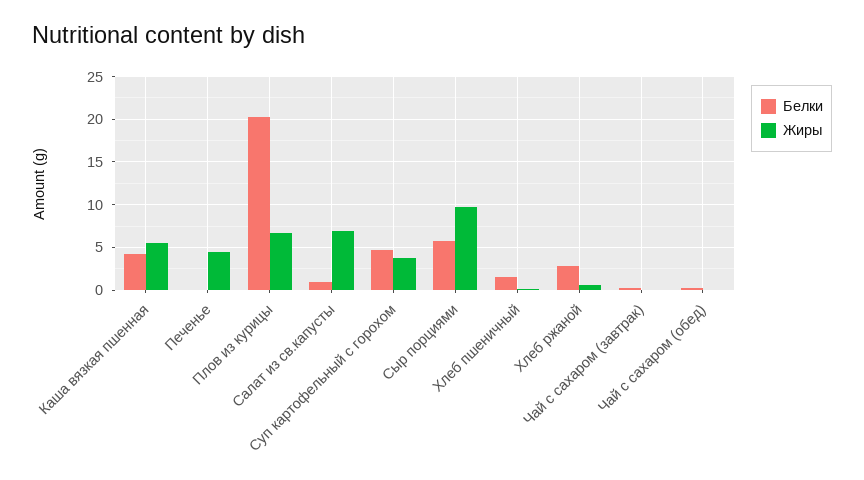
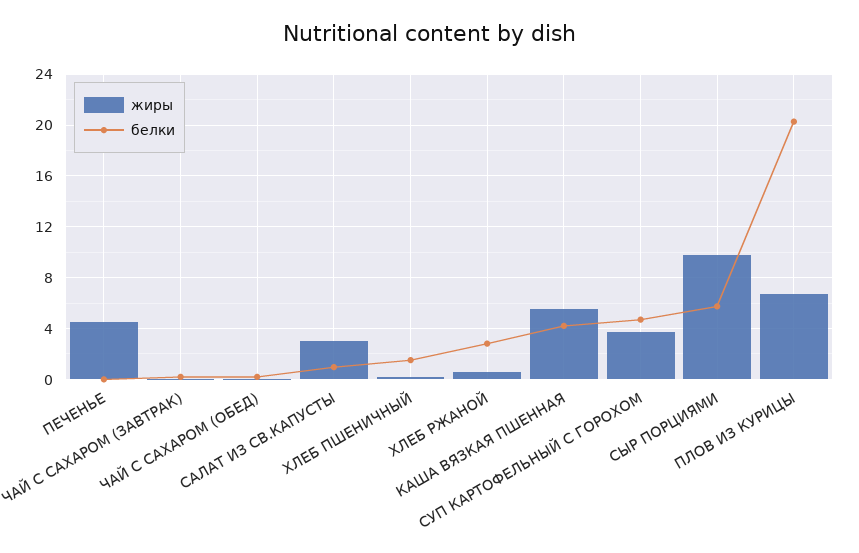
Жиры, Салат из св.капусты: 7 -> 3

